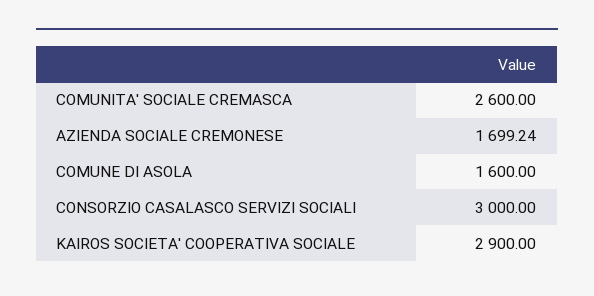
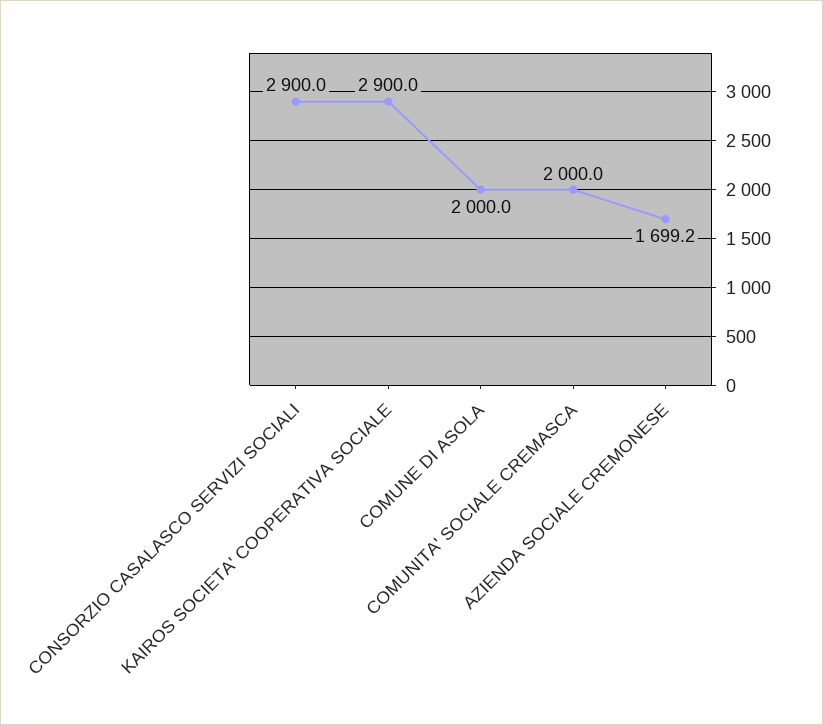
COMUNITA' SOCIALE CREMASCA: 2600 -> 2000
COMUNE DI ASOLA: 1600 -> 2000
CONSORZIO CASALASCO SERVIZI SOCIALI: 3000 -> 2900

